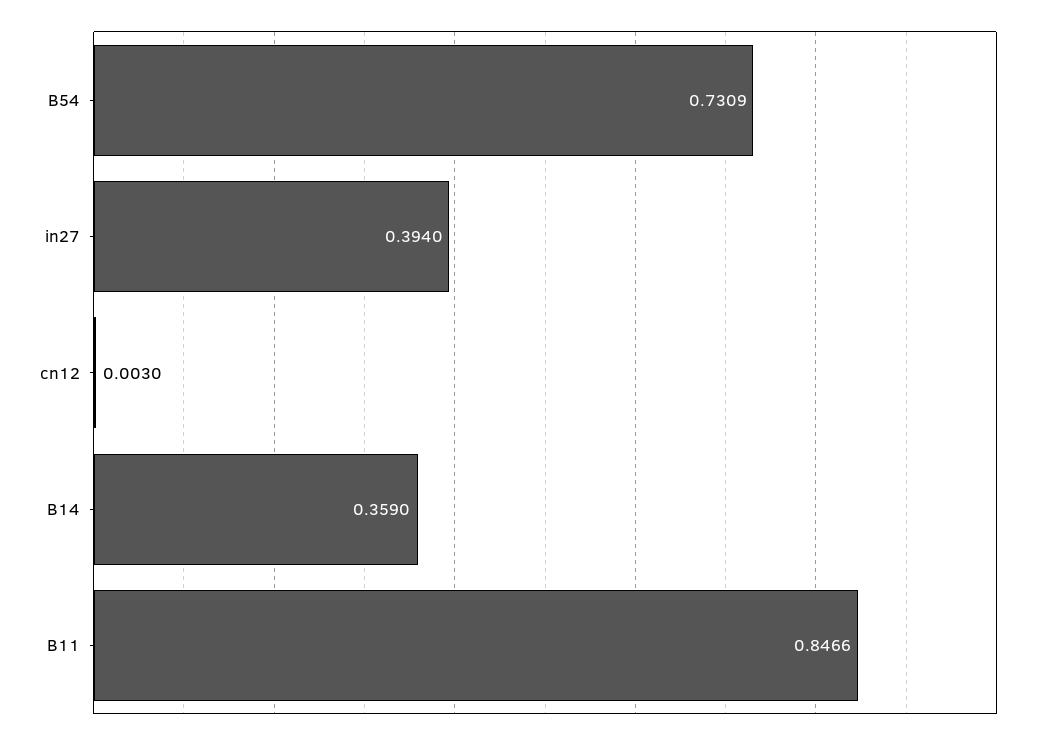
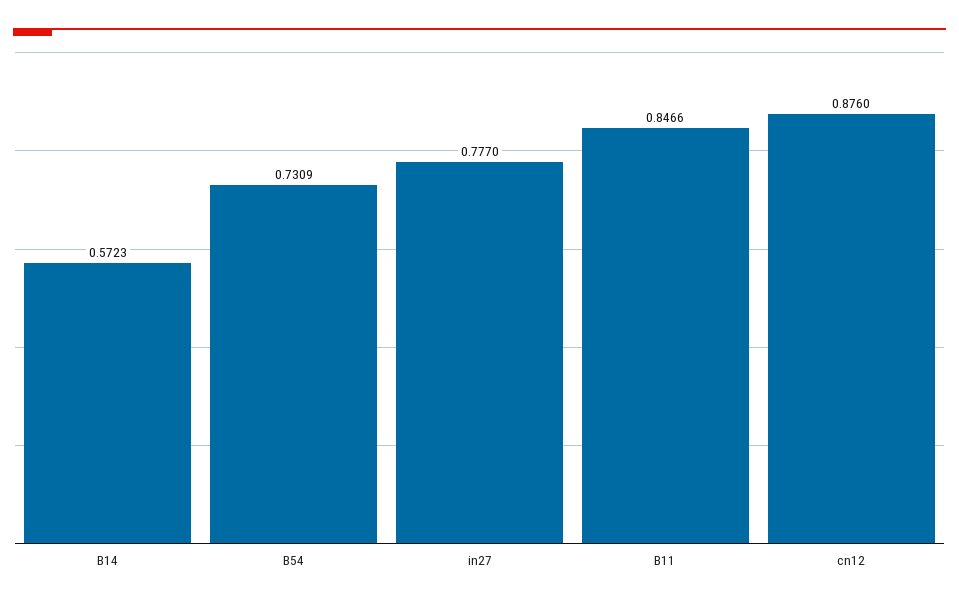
in27: 0.394 -> 0.777
cn12: 0.003 -> 0.876
B14: 0.359 -> 0.5723

